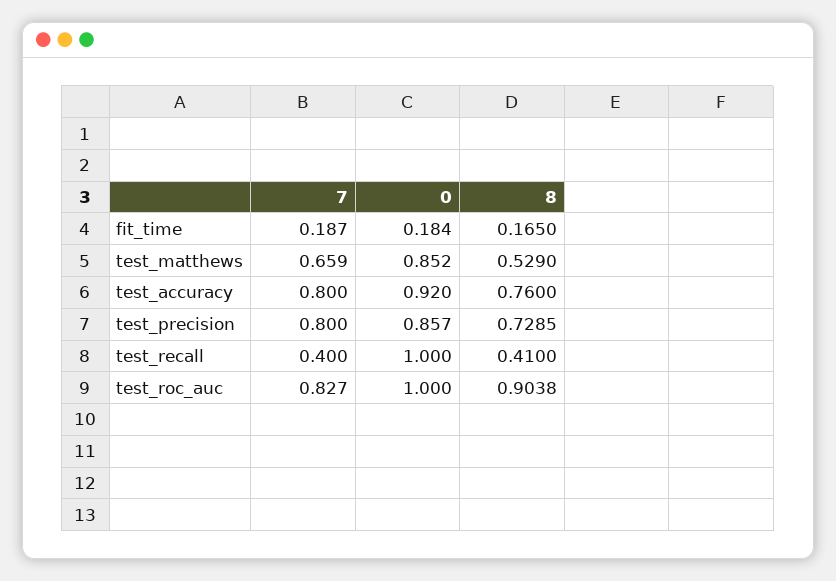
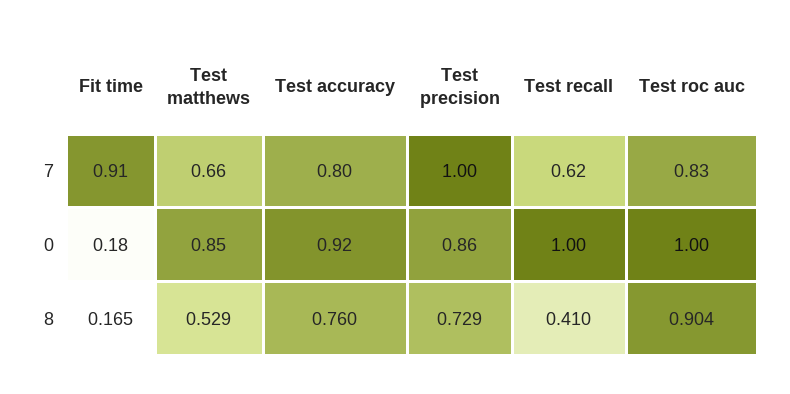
7, fit_time: 0.187 -> 0.91
7, test_precision: 0.8 -> 1
7, test_recall: 0.4 -> 0.62

